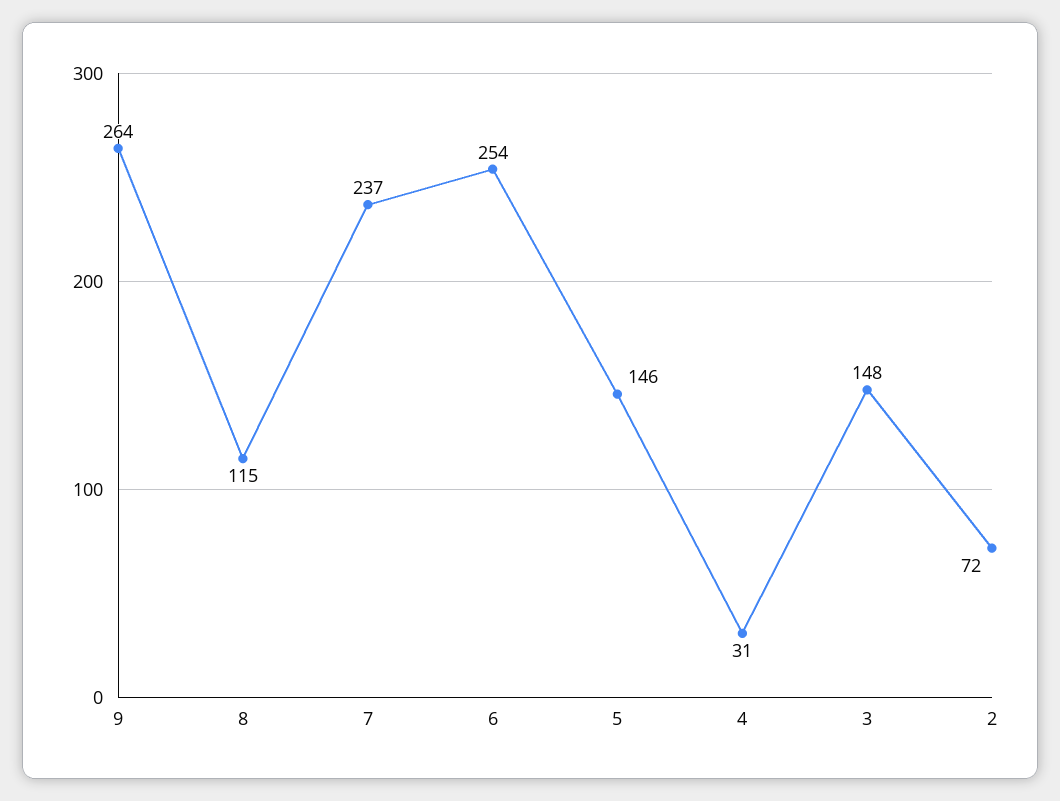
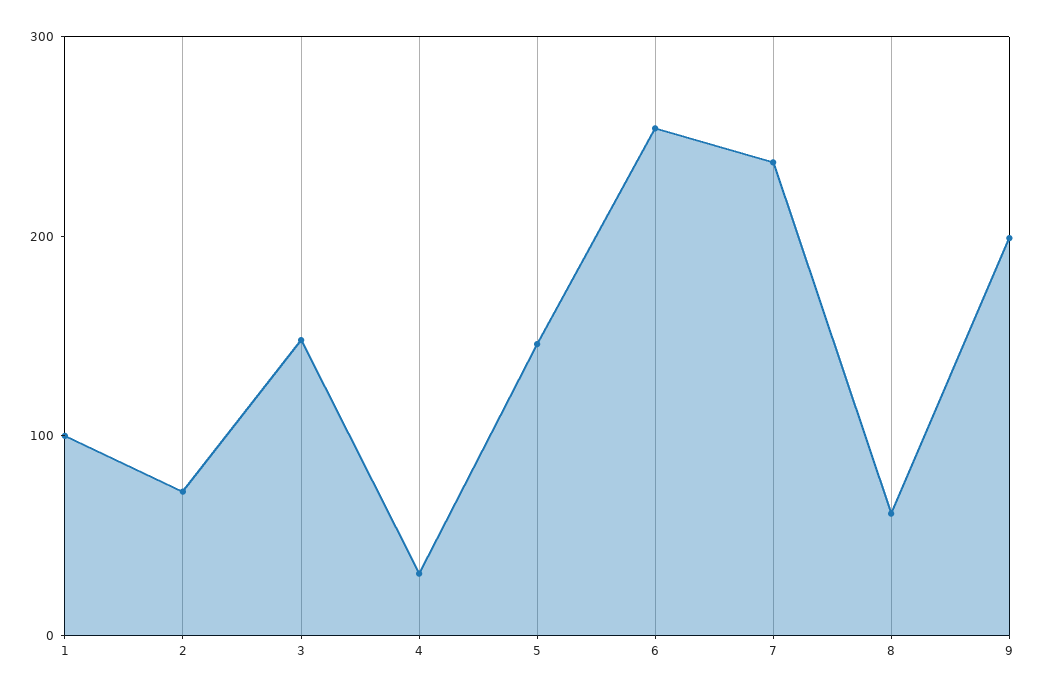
9: 264 -> 200
8: 115 -> 60
1: none -> 100

